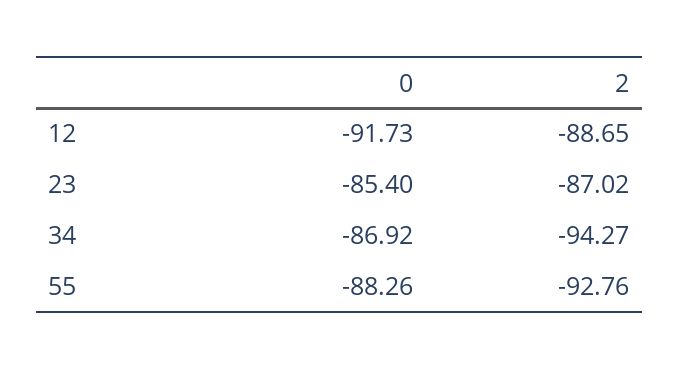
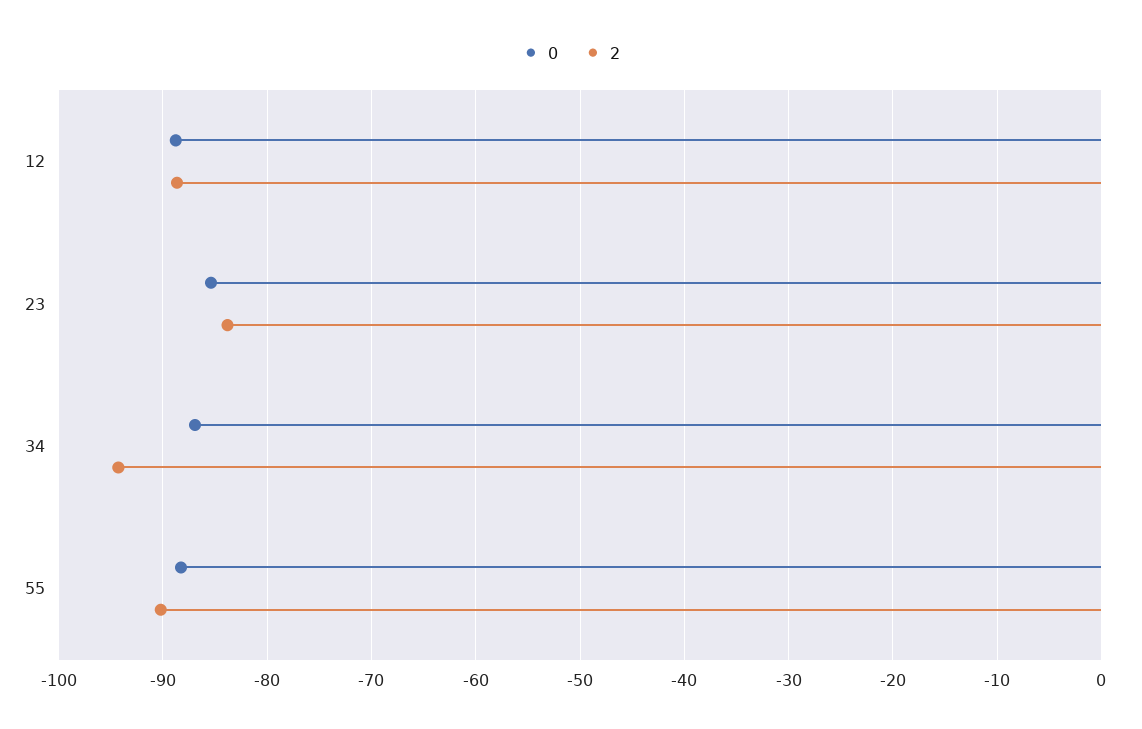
0, 12: -91.73 -> -89
2, 23: -87.02 -> -84
2, 55: -92.76 -> -90

